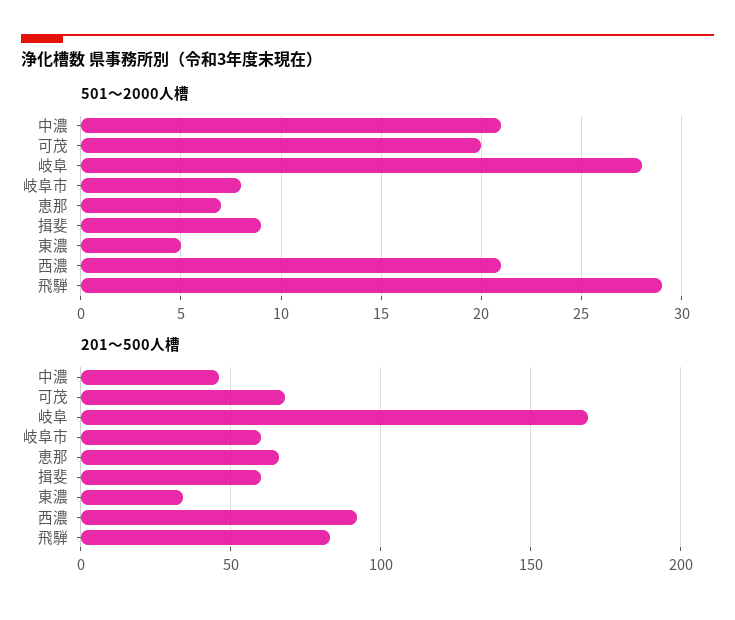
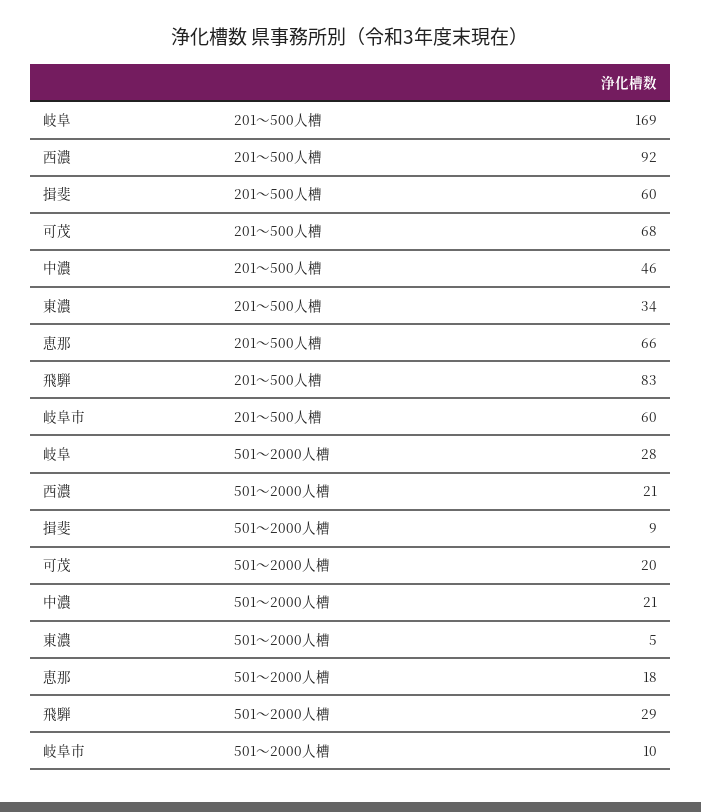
501～2000人槽, 岐阜市: 8 -> 10
501～2000人槽, 恵那: 7 -> 18

